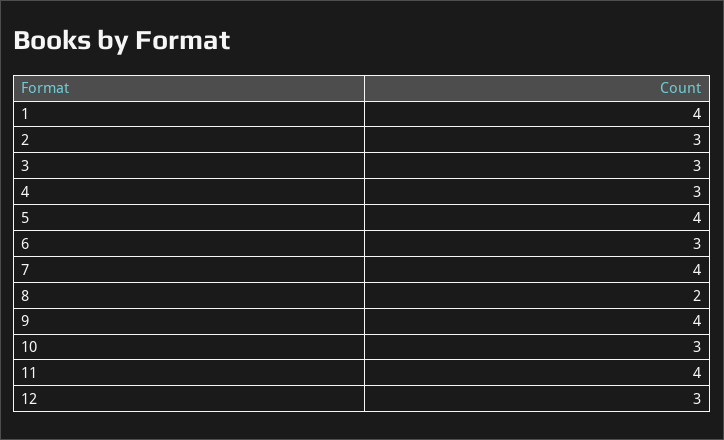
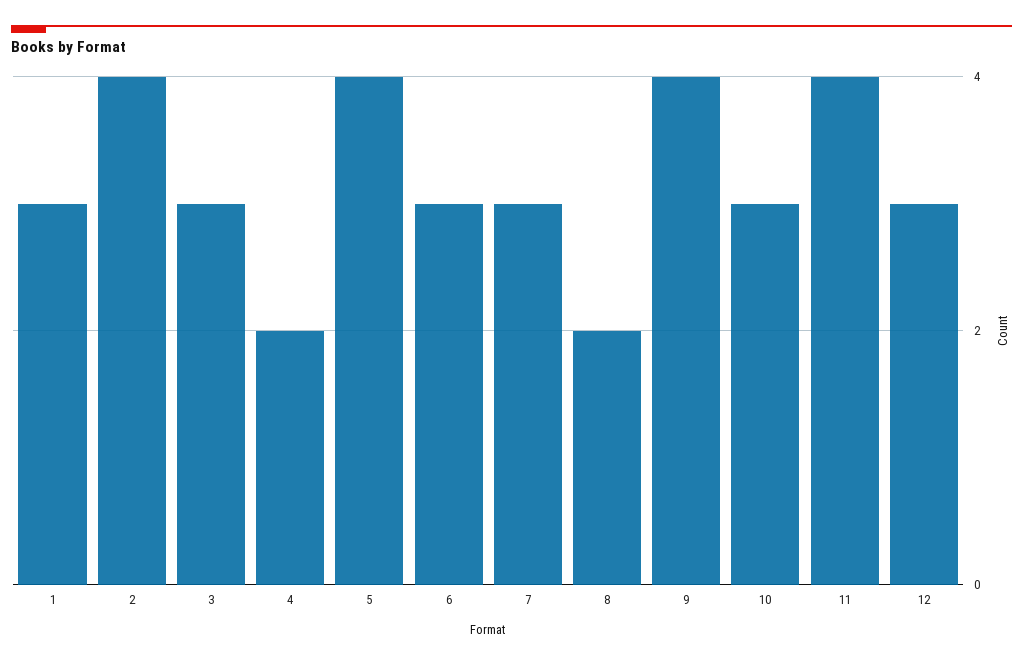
1: 4 -> 3
2: 3 -> 4
4: 3 -> 2
7: 4 -> 3

